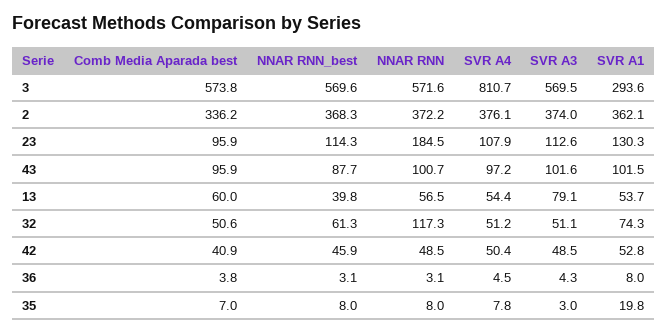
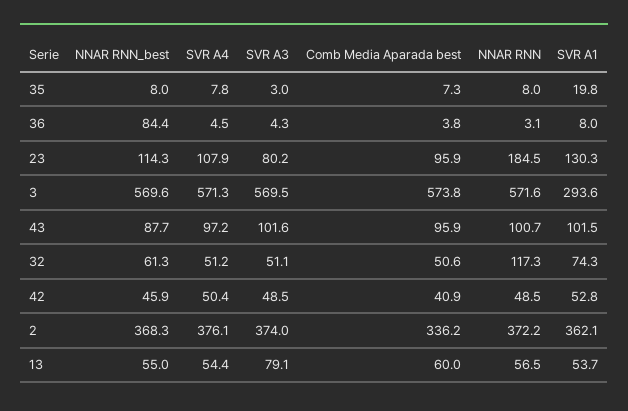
SVR A4, 3: 810.7 -> 571.3
SVR A3, 23: 112.6 -> 80.2
NNAR RNN_best, 13: 39.8 -> 55
NNAR RNN_best, 36: 3.1 -> 84.4
Comb Media Aparada best, 35: 7 -> 7.3

